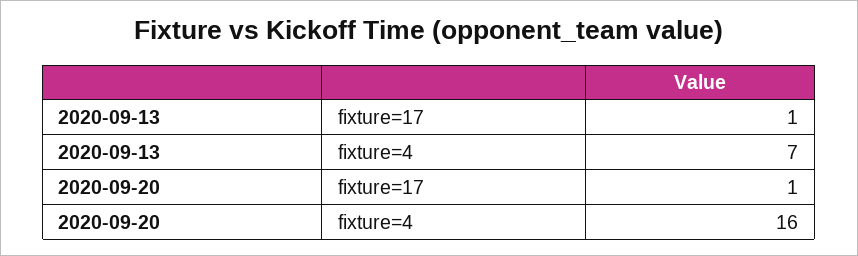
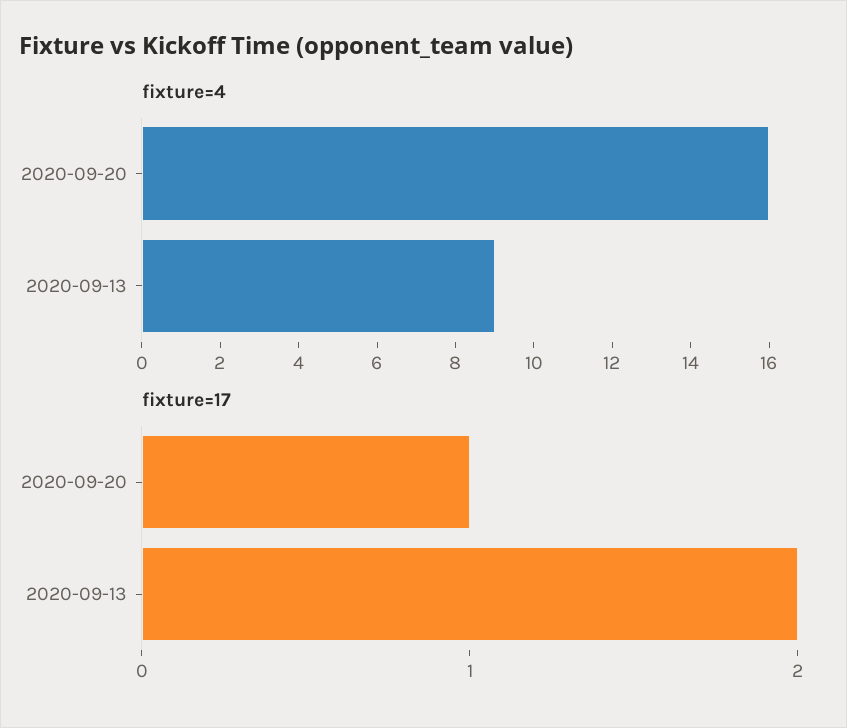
fixture=17, 2020-09-13: 1 -> 2
fixture=4, 2020-09-13: 7 -> 9

